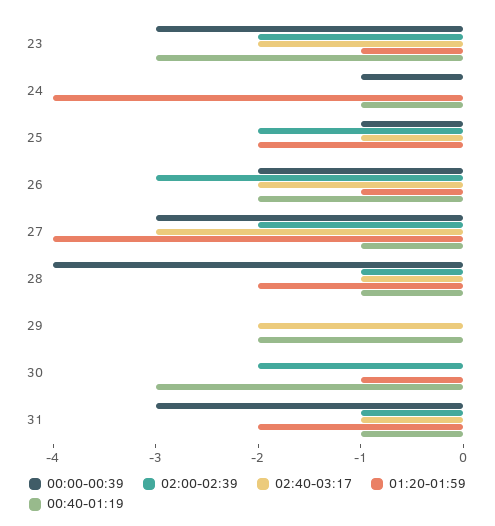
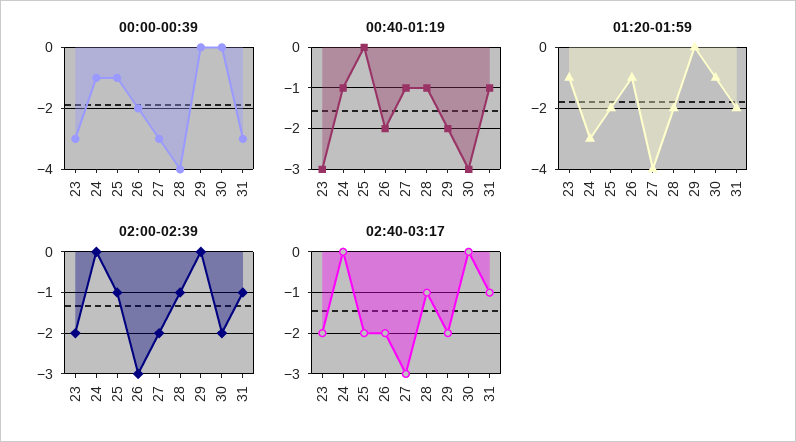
01:20-01:59, 24: -4 -> -3
02:00-02:39, 25: -2 -> -1
02:40-03:17, 25: -1 -> -2

